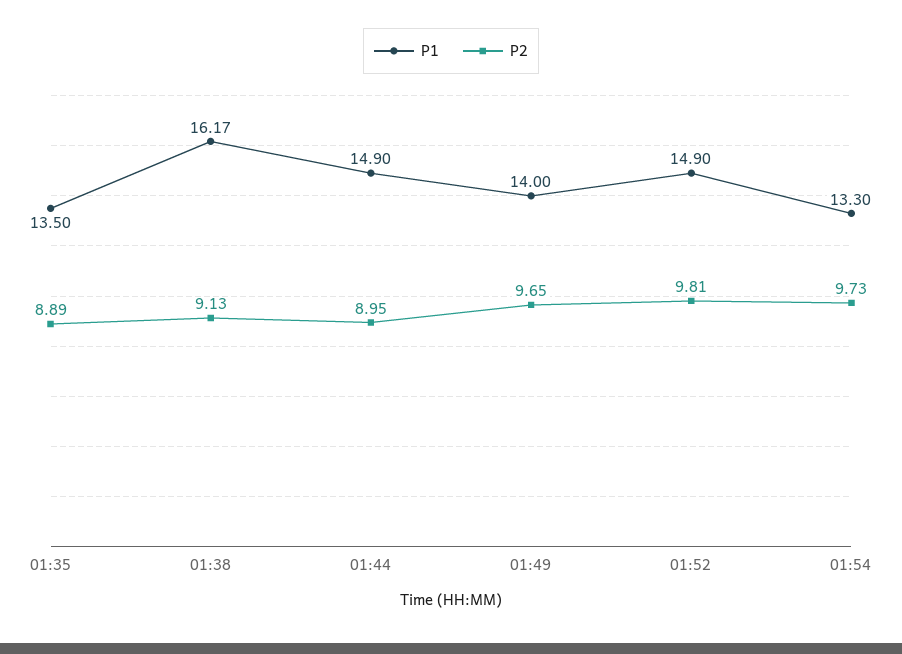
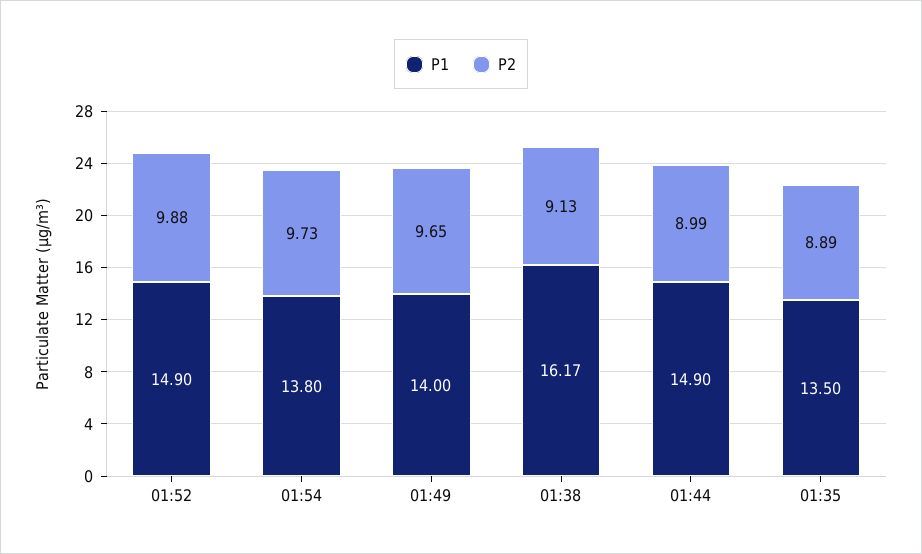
P2, 01:44: 8.95 -> 8.99
P2, 01:52: 9.81 -> 9.88
P1, 01:54: 13.3 -> 13.8

